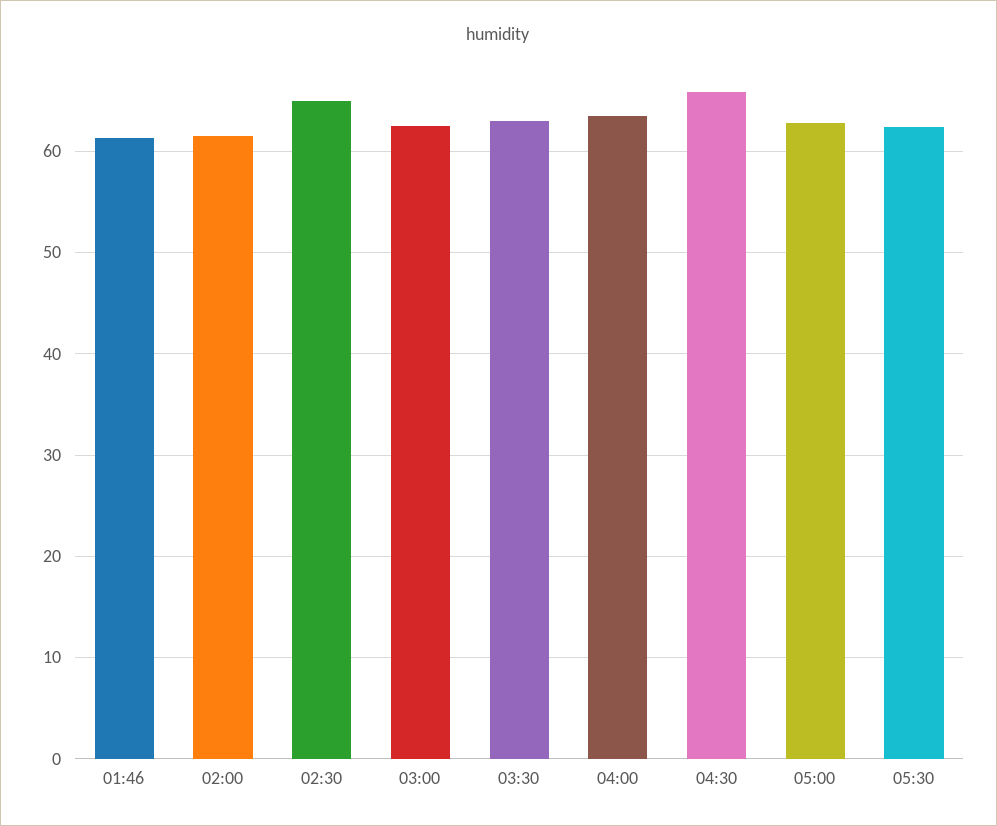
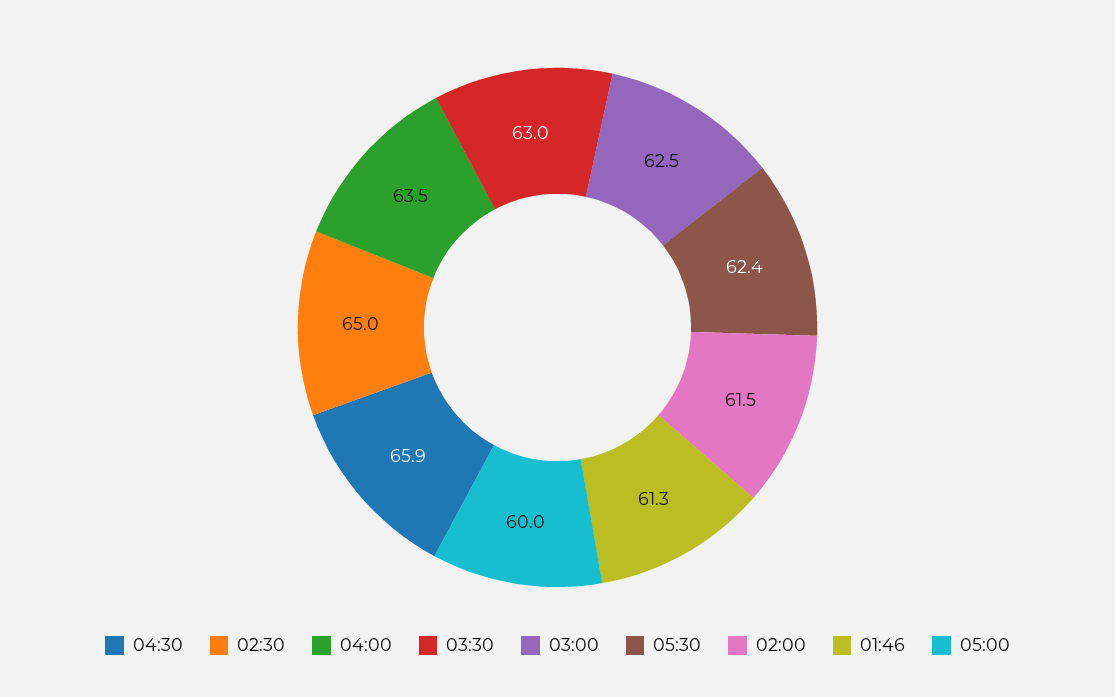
05:00: 63 -> 60

